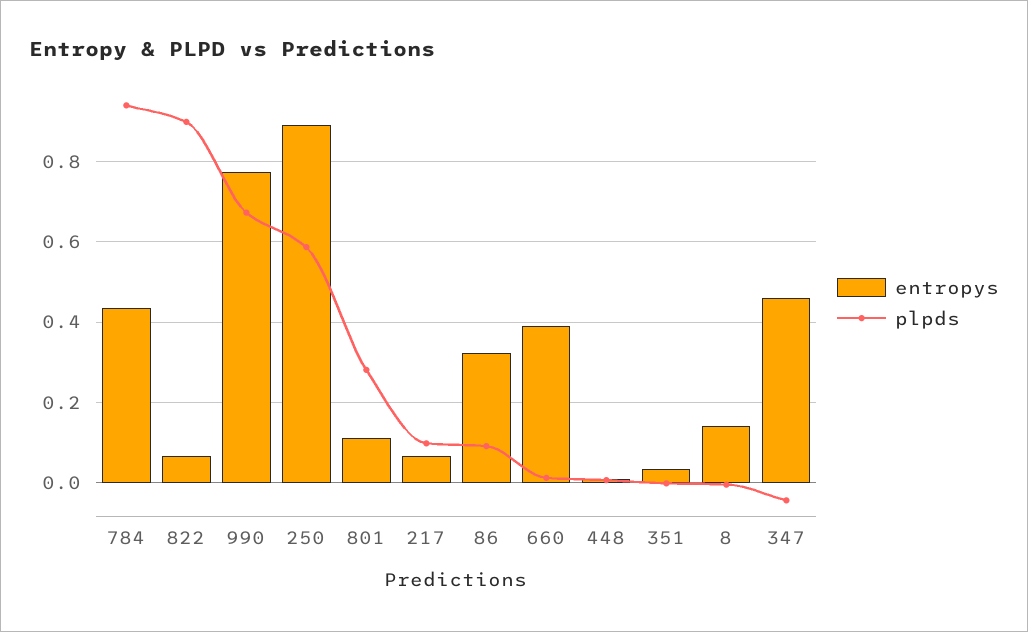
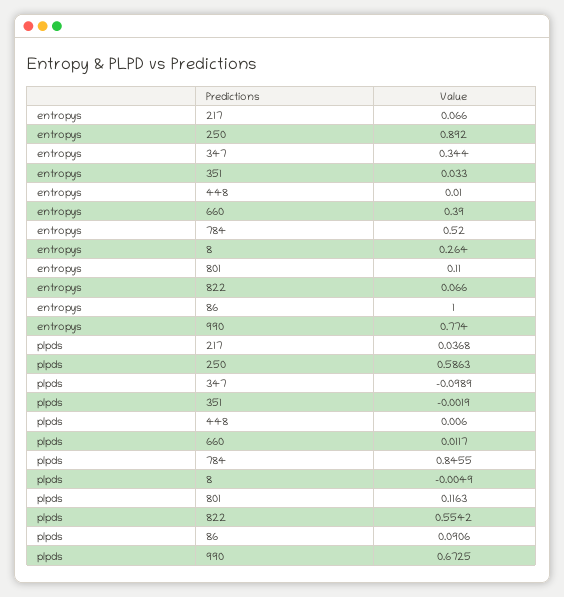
entropys, 784: 0.44 -> 0.52
plpds, 784: 0.94 -> 0.8455
plpds, 822: 0.9 -> 0.5542
plpds, 801: 0.28 -> 0.1163
plpds, 217: 0.1 -> 0.0368
entropys, 86: 0.32 -> 1
entropys, 8: 0.14 -> 0.264
entropys, 347: 0.46 -> 0.344
plpds, 347: -0.04 -> -0.0989

